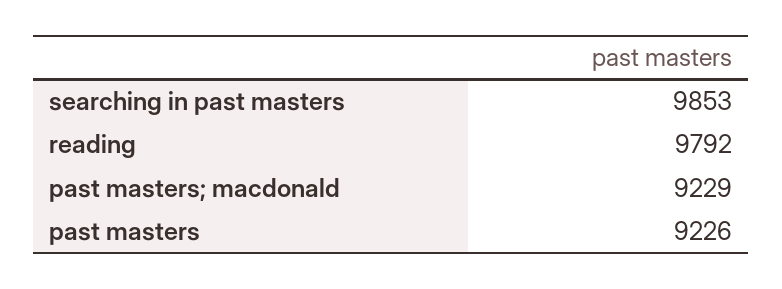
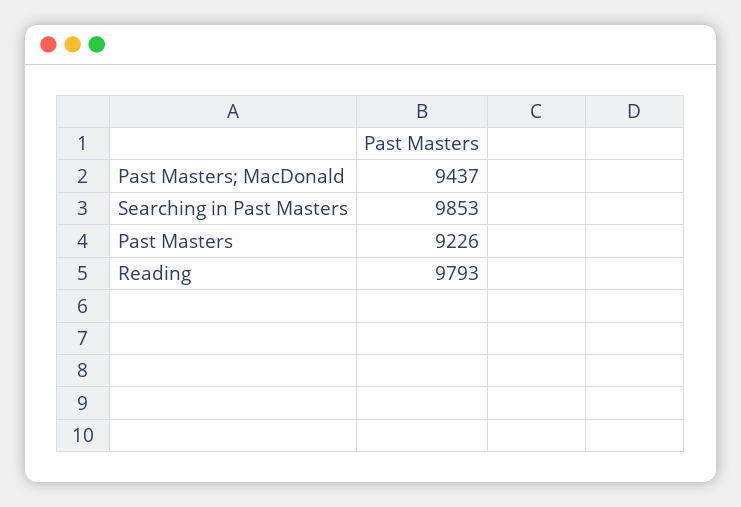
reading: 9792 -> 9793
past masters; macdonald: 9229 -> 9437

